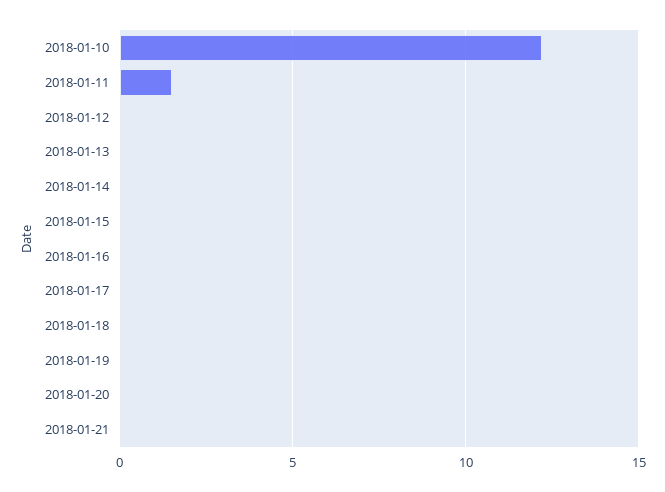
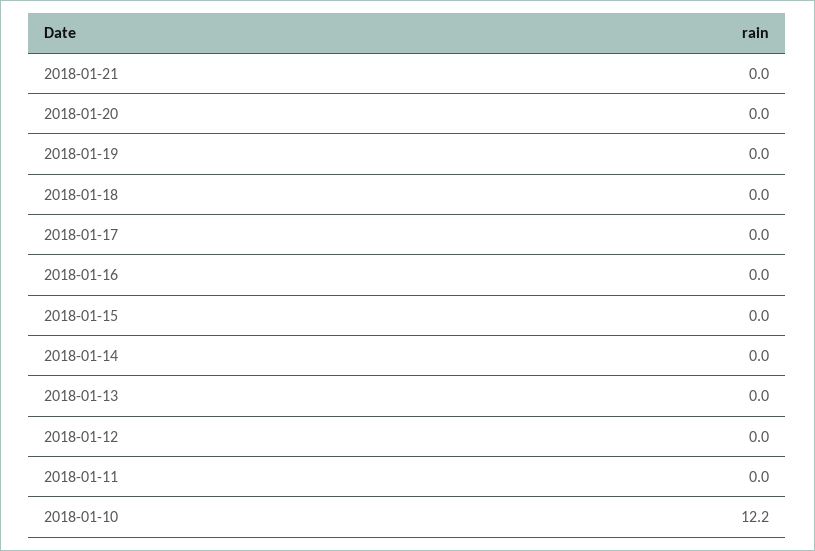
2018-01-11: 1.5 -> 0

